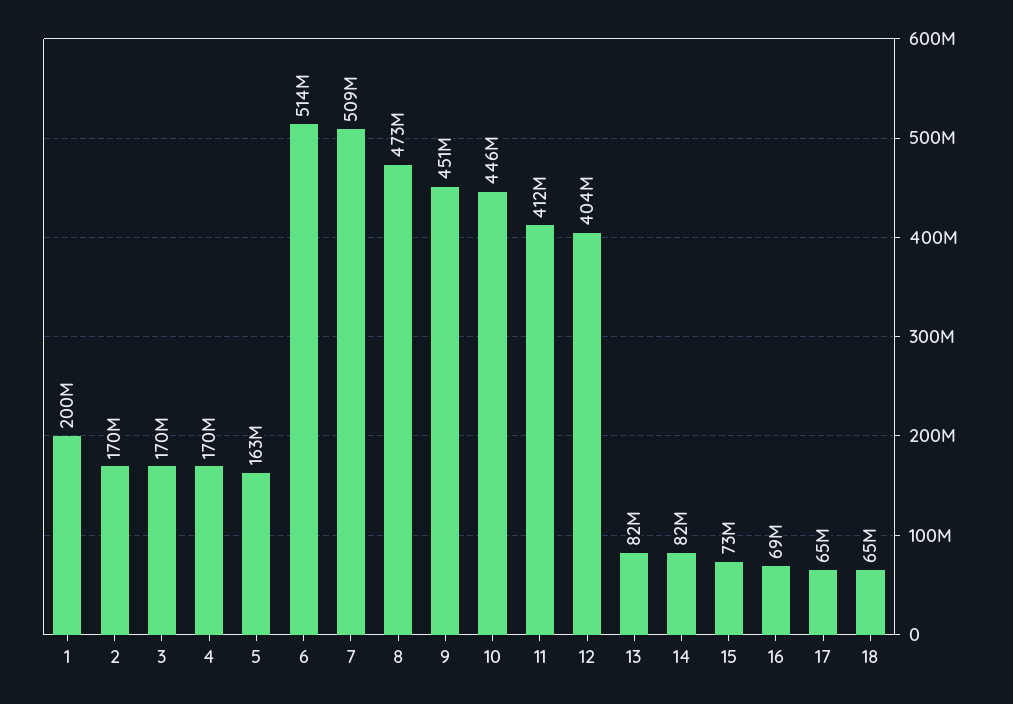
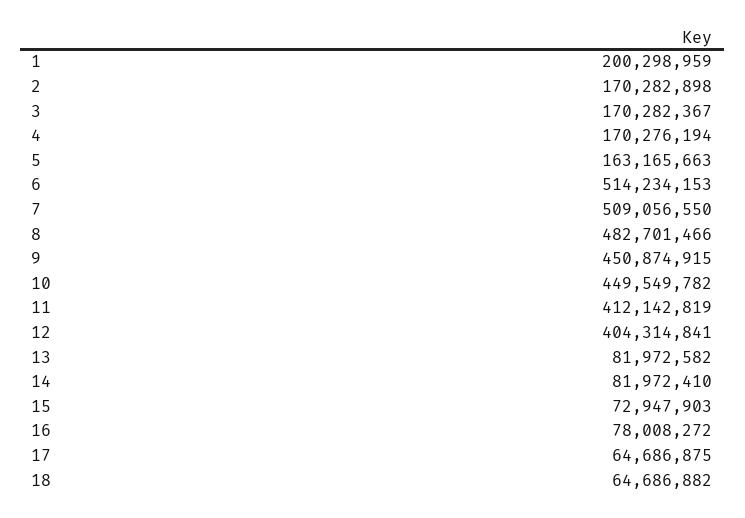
8: 473000000 -> 482701466
10: 446000000 -> 449549782
16: 69000000 -> 78008272

